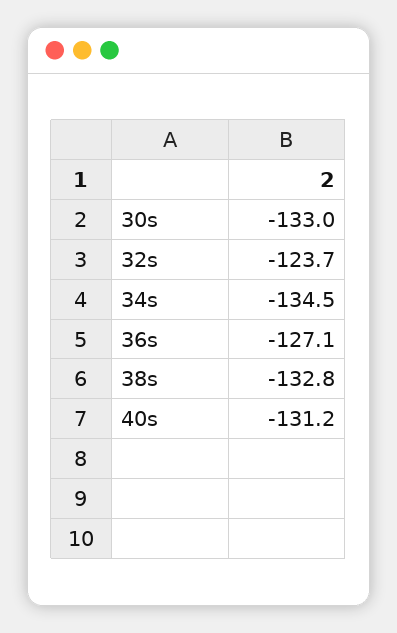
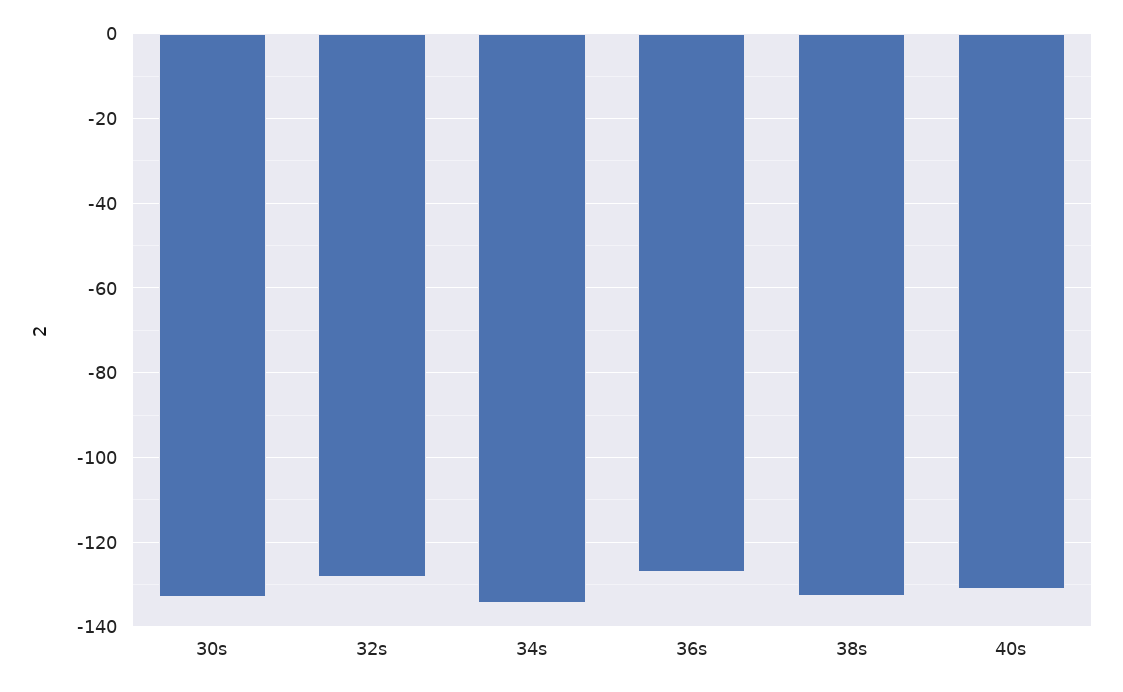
32s: -123.7 -> -128

